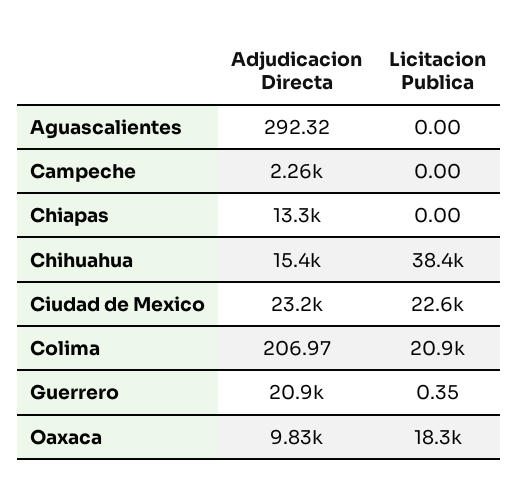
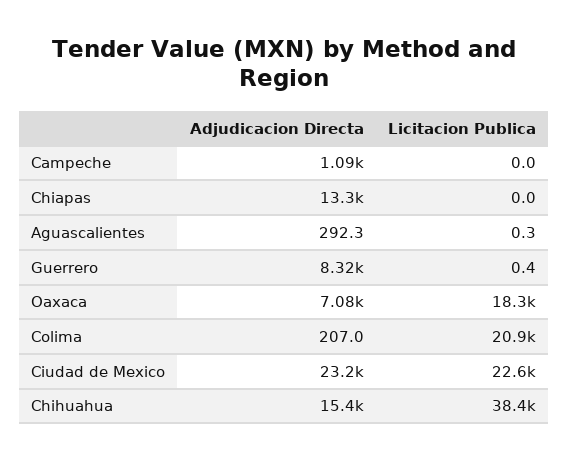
Licitacion Publica, Aguascalientes: 0 -> 0.3
Adjudicacion Directa, Campeche: 2260 -> 1090
Adjudicacion Directa, Guerrero: 20900 -> 8320
Adjudicacion Directa, Oaxaca: 9830 -> 7080

